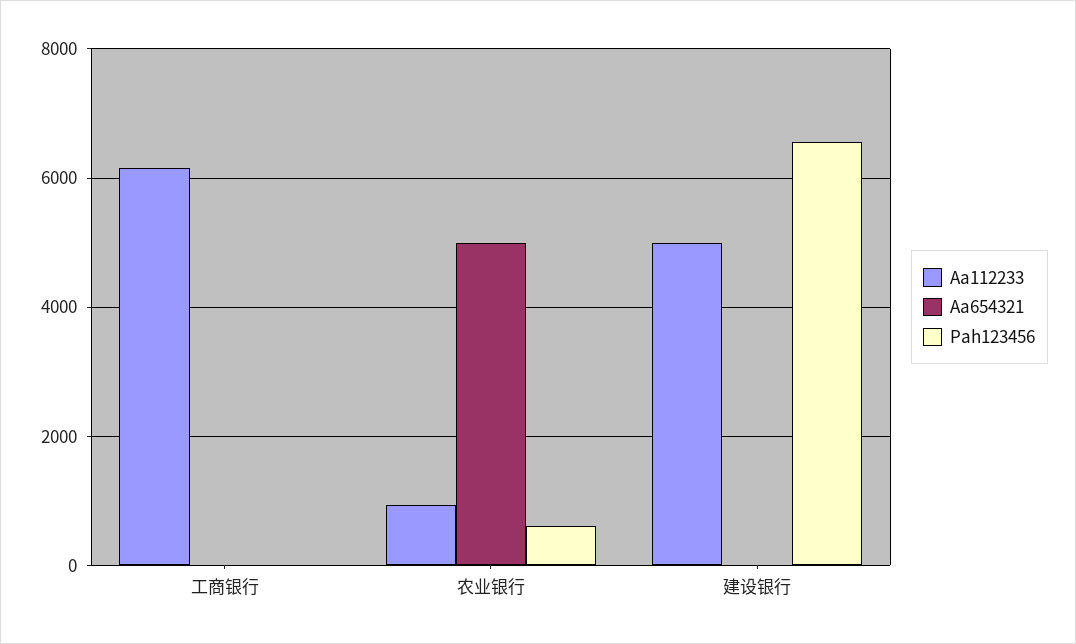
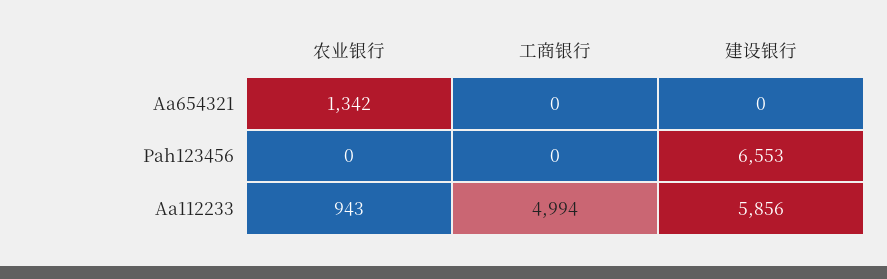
Aa112233, 工商银行: 6200 -> 4994
Aa654321, 农业银行: 5000 -> 1342
Pah123456, 农业银行: 600 -> 0
Aa112233, 建设银行: 5000 -> 5856

